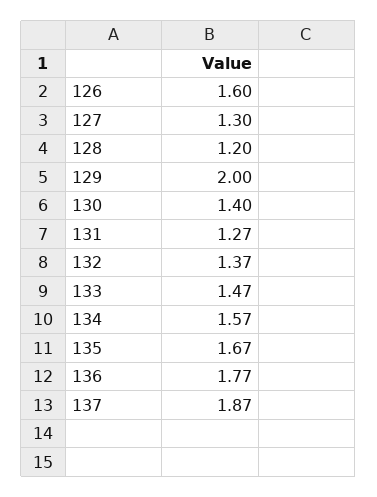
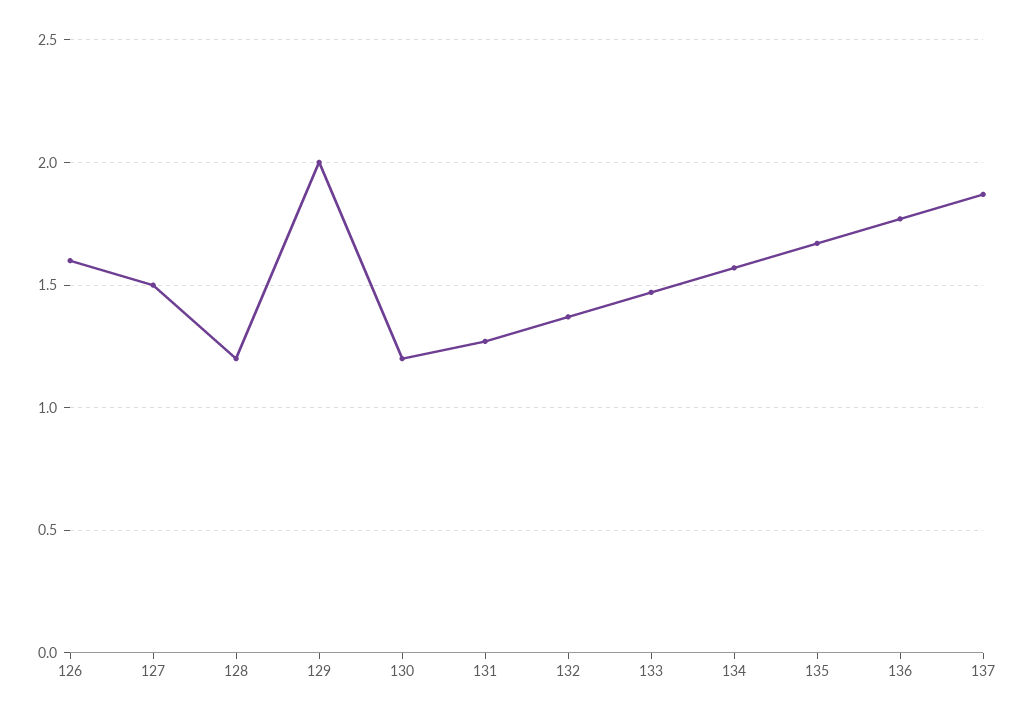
127: 1.3 -> 1.5
130: 1.4 -> 1.2

